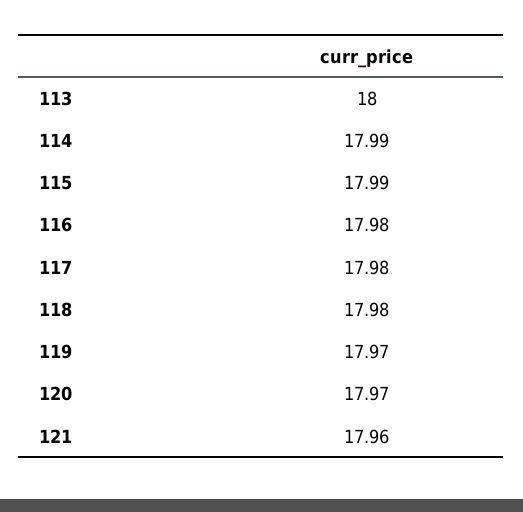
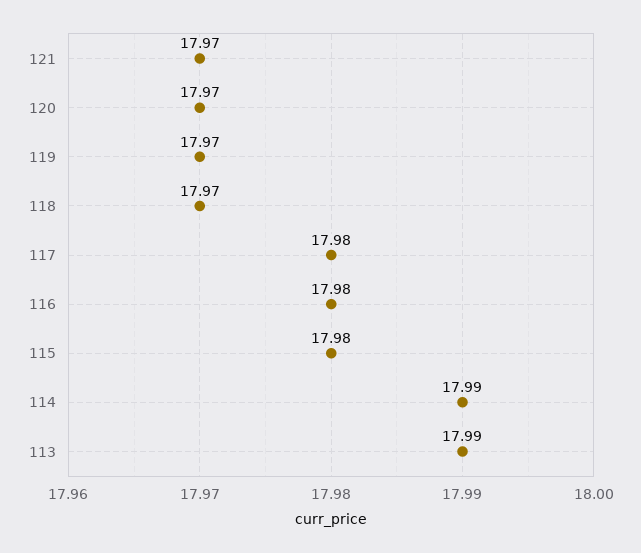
113: 18 -> 17.99
115: 17.99 -> 17.98
118: 17.98 -> 17.97
121: 17.96 -> 17.97

